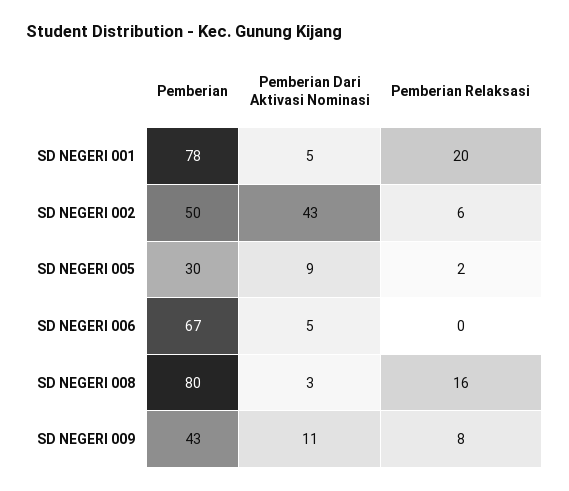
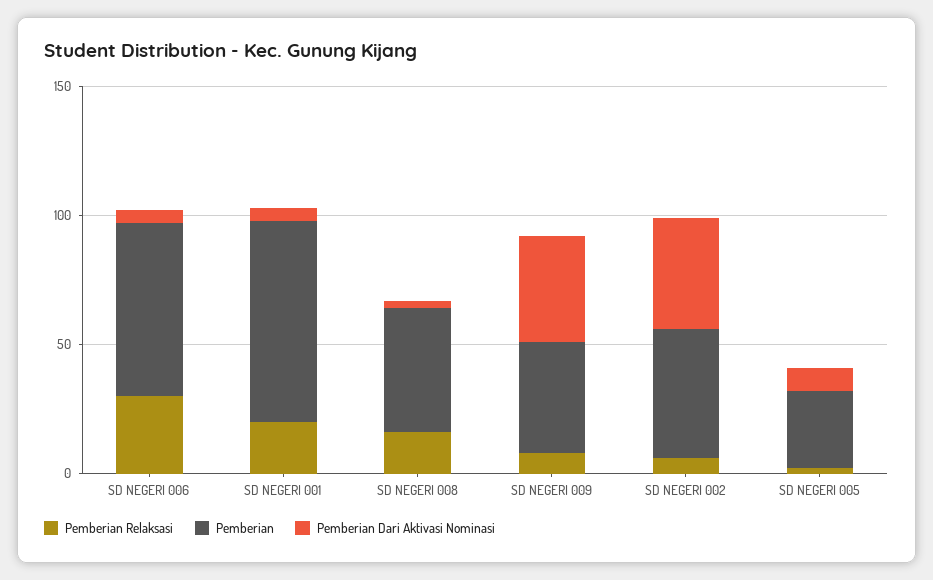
Pemberian Relaksasi, SD NEGERI 006: 0 -> 30
Pemberian, SD NEGERI 008: 80 -> 50
Pemberian Dari Aktivasi Nominasi, SD NEGERI 009: 11 -> 40

